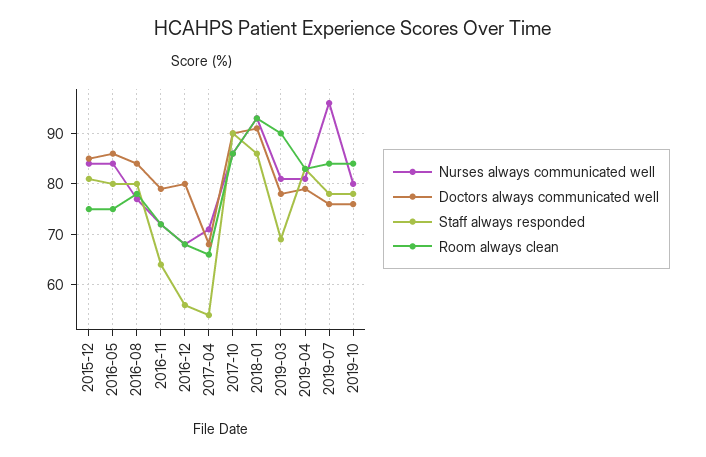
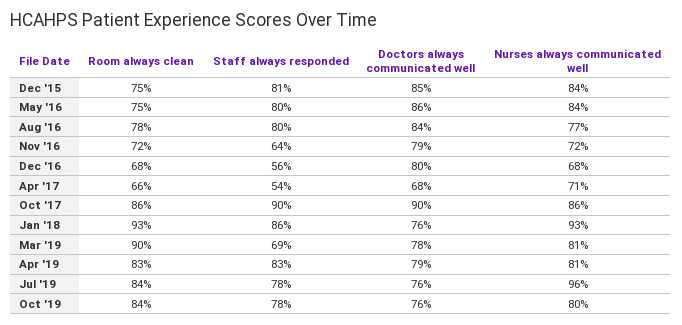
Doctors always communicated well, 2018-01: 90 -> 76

